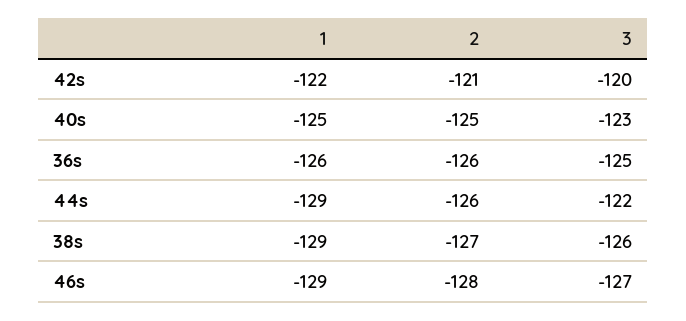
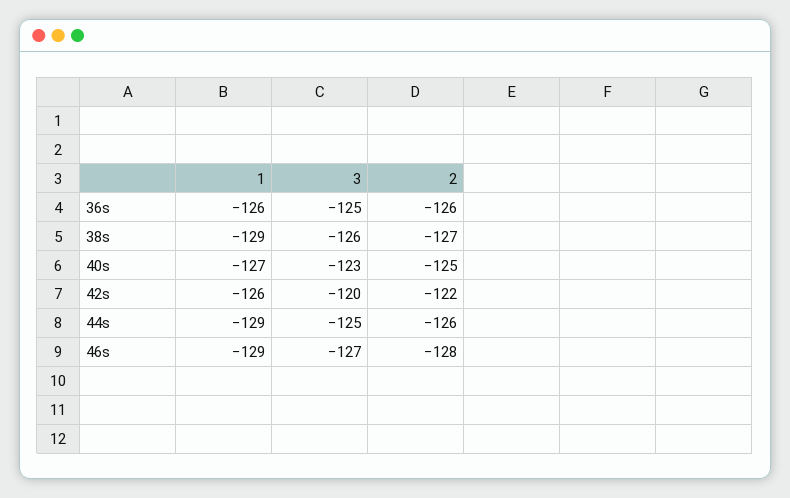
1, 42s: -122 -> -126
2, 42s: -121 -> -122
1, 40s: -125 -> -127
3, 44s: -122 -> -125

